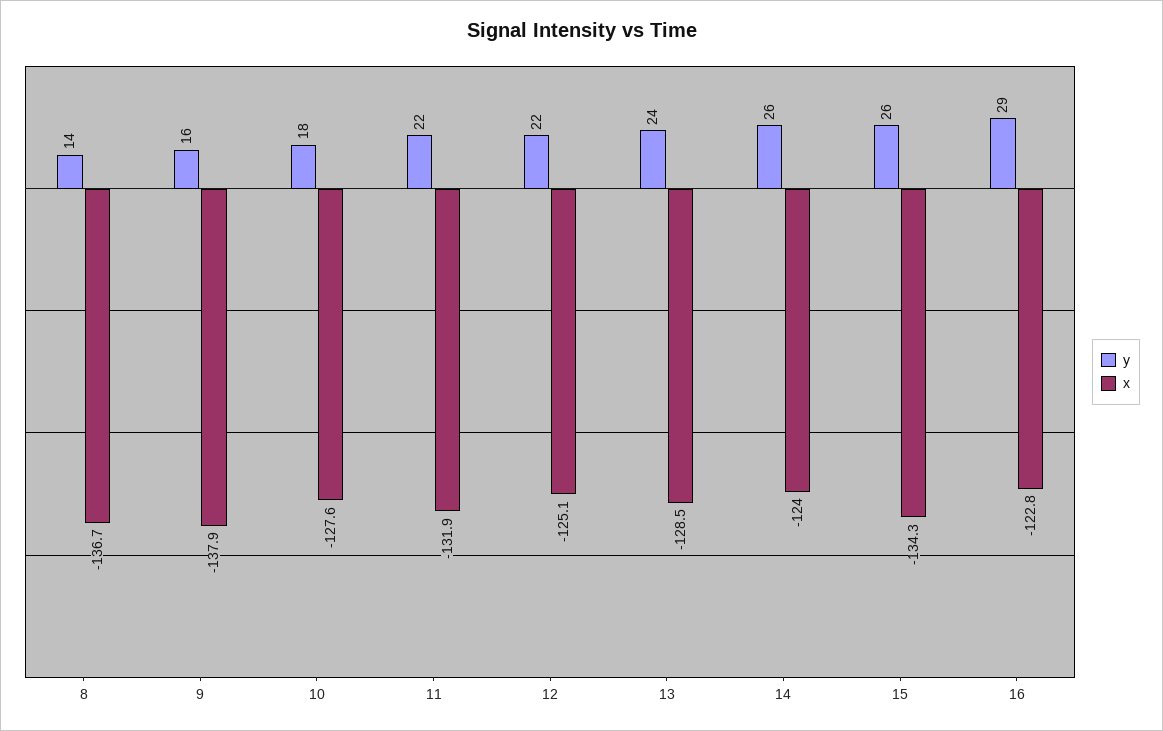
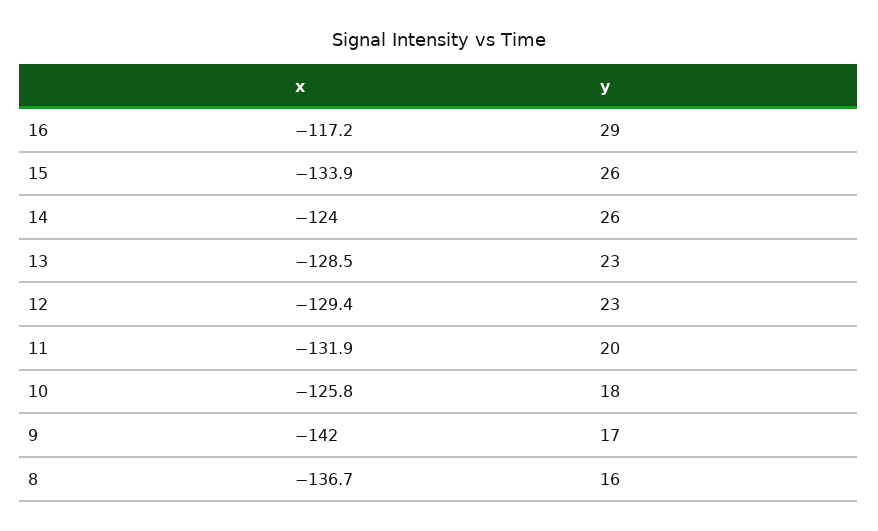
y, 8: 14 -> 16
y, 9: 16 -> 17
x, 9: -137.9 -> -142
x, 10: -127.6 -> -125.8
y, 11: 22 -> 20
y, 12: 22 -> 23
x, 12: -125.1 -> -129.4
y, 13: 24 -> 23
x, 15: -134.3 -> -133.9
x, 16: -122.8 -> -117.2

